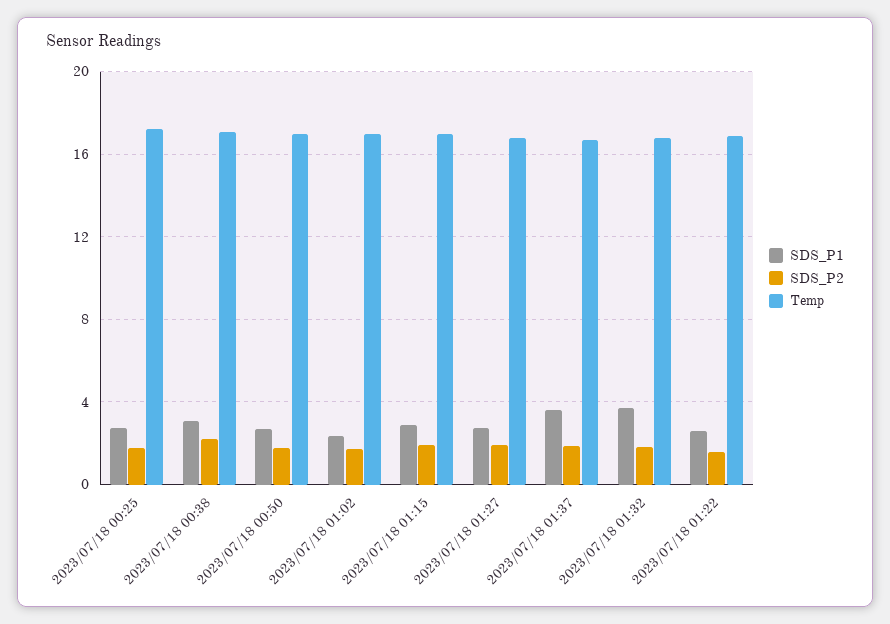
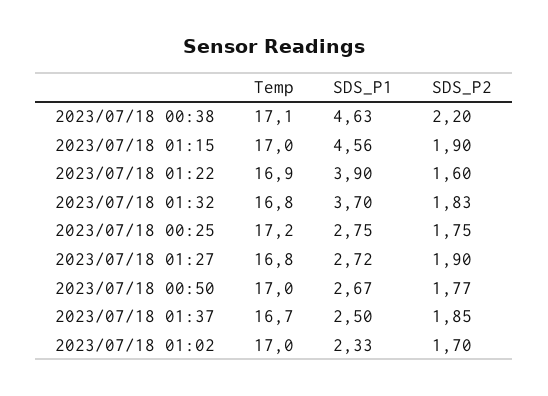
SDS_P1, 2023/07/18 00:38: 3 -> 4.63
SDS_P1, 2023/07/18 01:15: 3 -> 4.56
SDS_P1, 2023/07/18 01:37: 3.5 -> 2.5
SDS_P1, 2023/07/18 01:22: 2.5 -> 3.9

